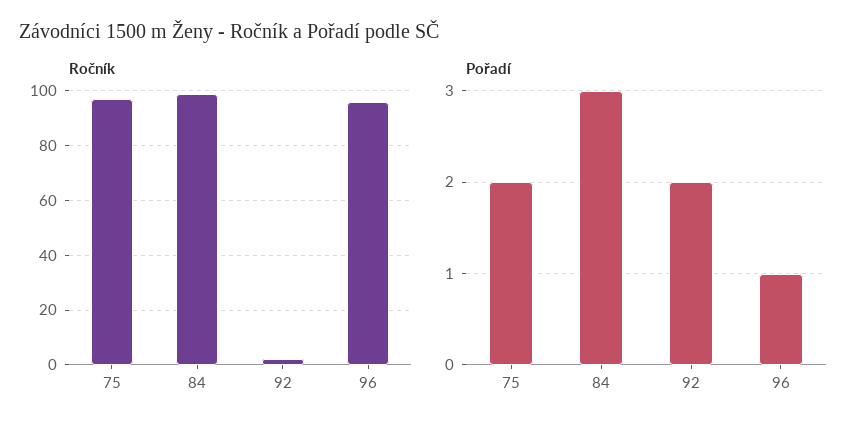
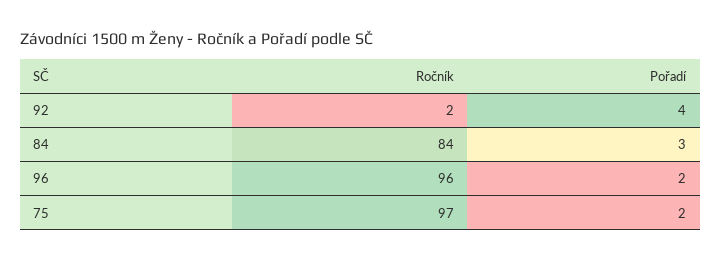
Ročník, 84: 100 -> 84
Pořadí, 92: 2 -> 4
Pořadí, 96: 1 -> 2

